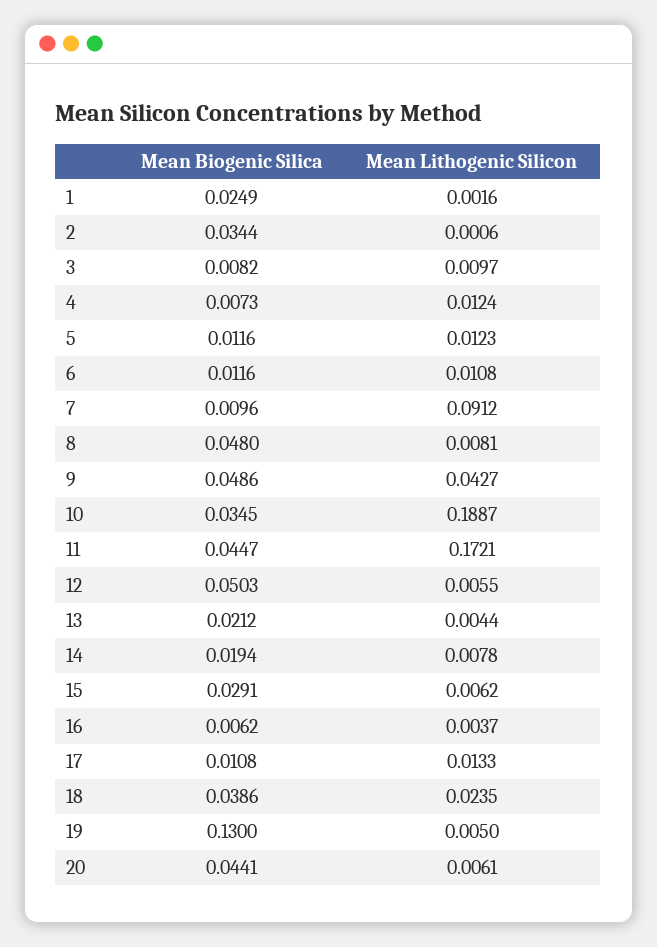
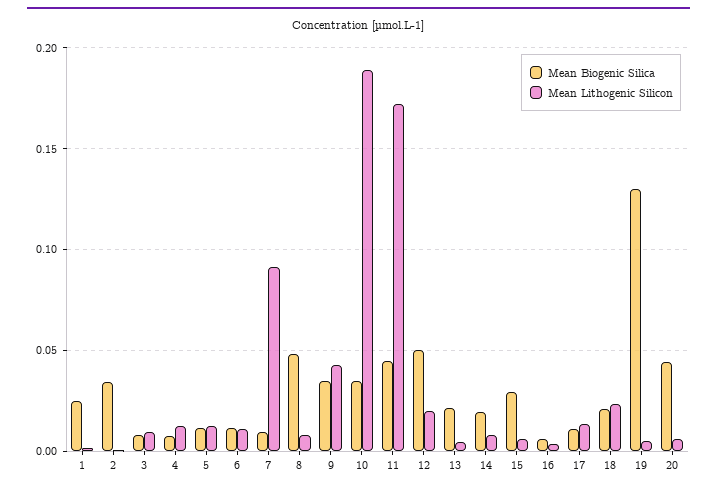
Mean Biogenic Silica, 9: 0.0486 -> 0.035
Mean Lithogenic Silicon, 12: 0.0055 -> 0.02
Mean Biogenic Silica, 18: 0.0386 -> 0.02

